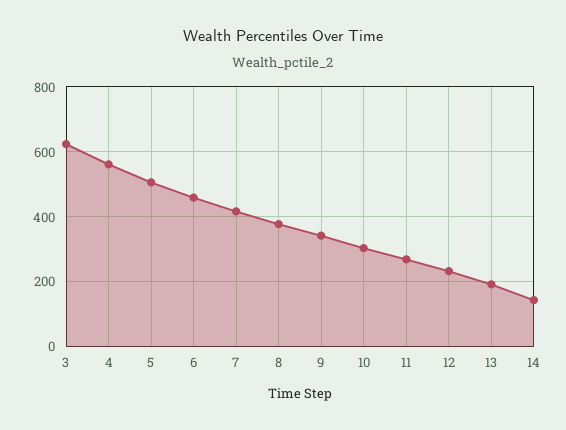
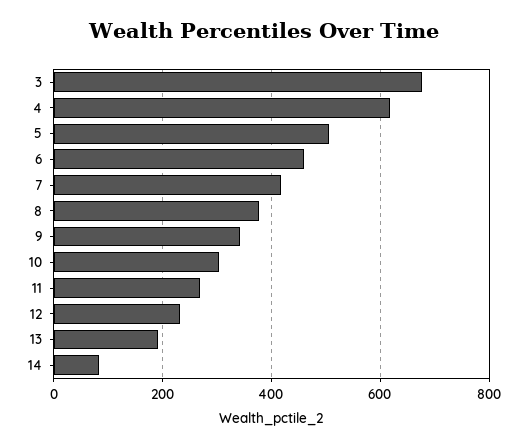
3: 620 -> 680
4: 560 -> 620
14: 140 -> 80

